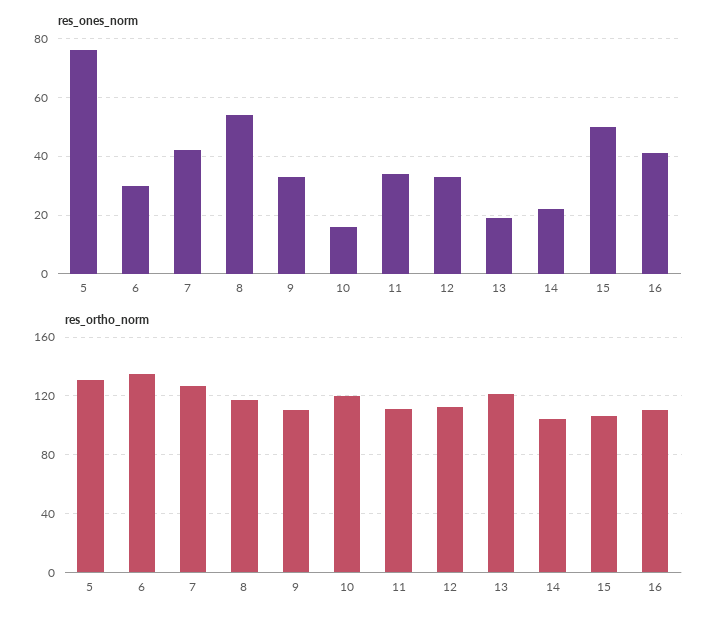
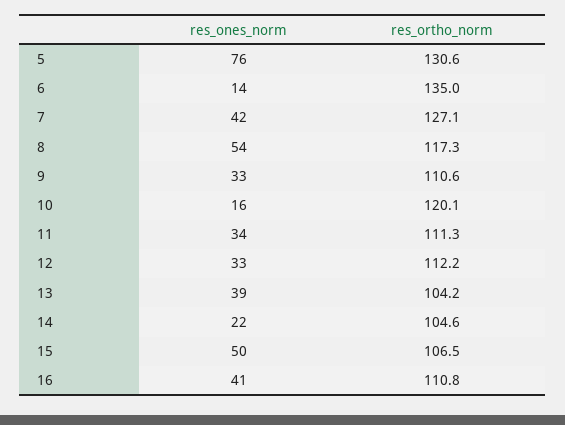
res_ones_norm, 6: 30 -> 14
res_ones_norm, 13: 20 -> 39
res_ortho_norm, 13: 120 -> 104.2

